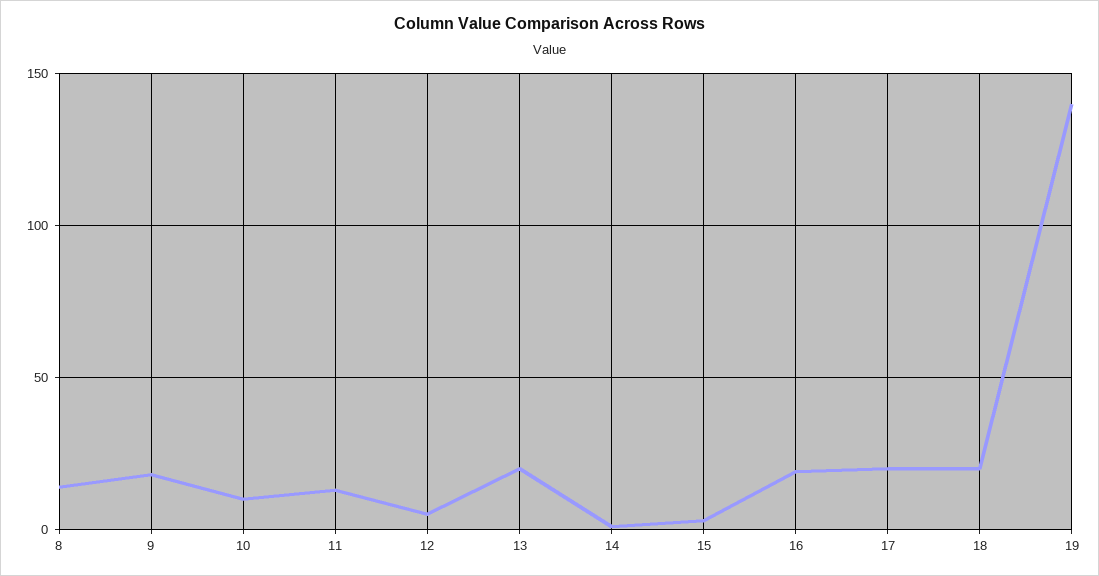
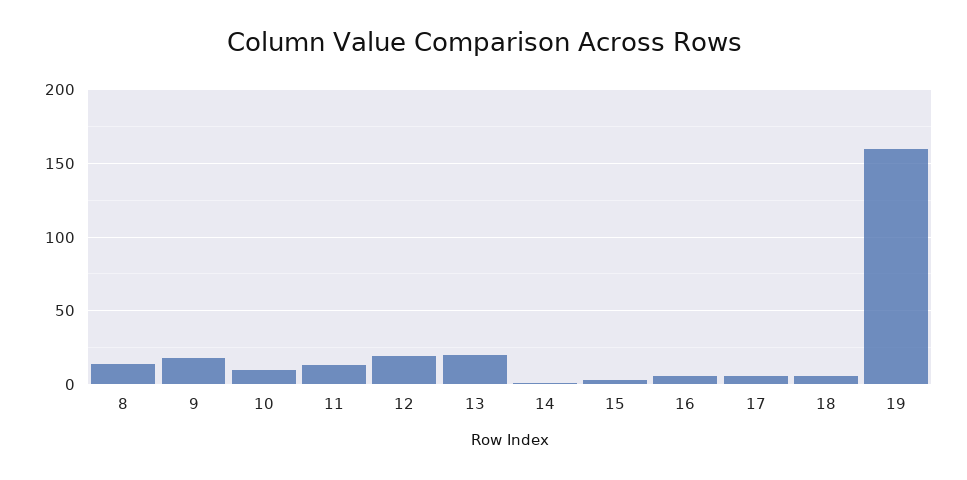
12: 5 -> 20
16: 20 -> 5
17: 20 -> 5
18: 20 -> 5
19: 140 -> 160

